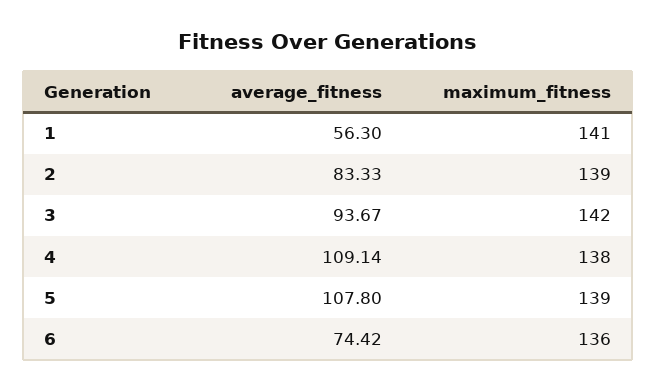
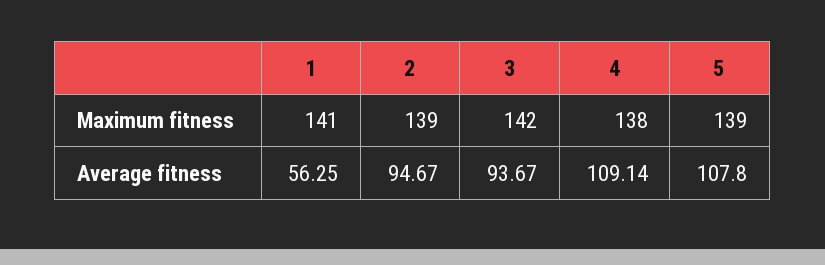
average_fitness, 1: 56.3 -> 56.25
average_fitness, 2: 83.33 -> 94.67
average_fitness, 6: 74.42 -> none
maximum_fitness, 6: 136 -> none

